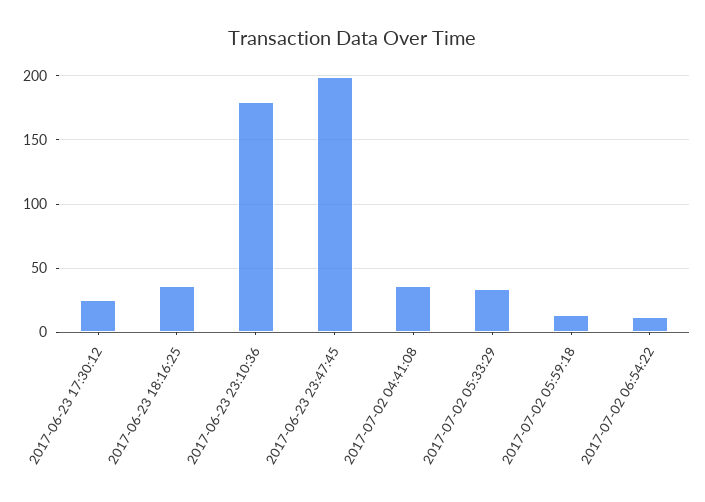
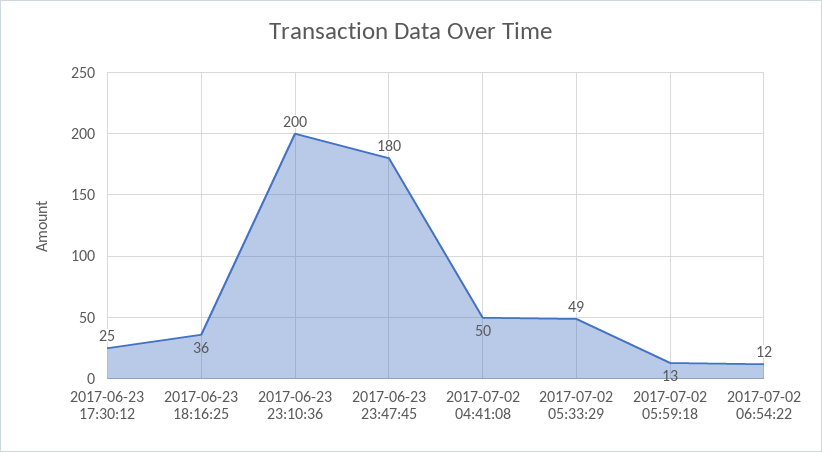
2017-06-23 23:10:36: 180 -> 200
2017-06-23 23:47:45: 200 -> 180
2017-07-02 04:41:08: 35 -> 50
2017-07-02 05:33:29: 35 -> 49

